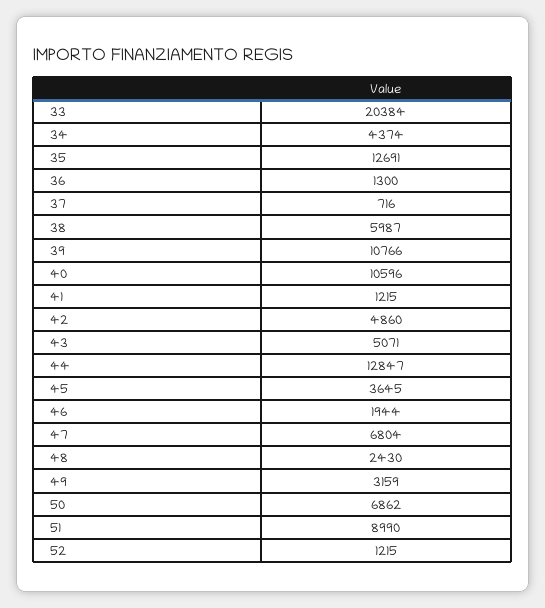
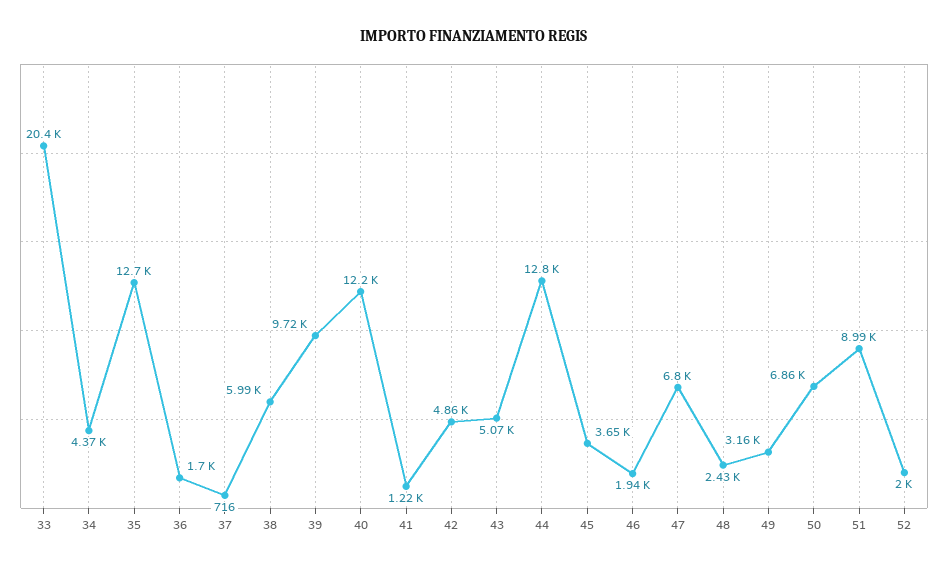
36: 1300 -> 1700
39: 10766 -> 9720
40: 10596 -> 12200
52: 1215 -> 2000

